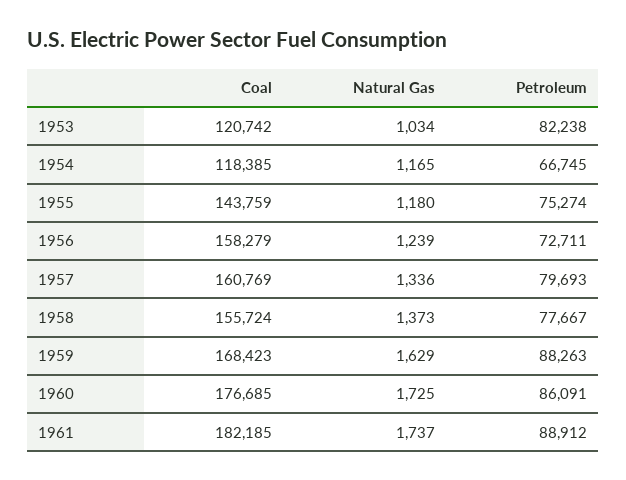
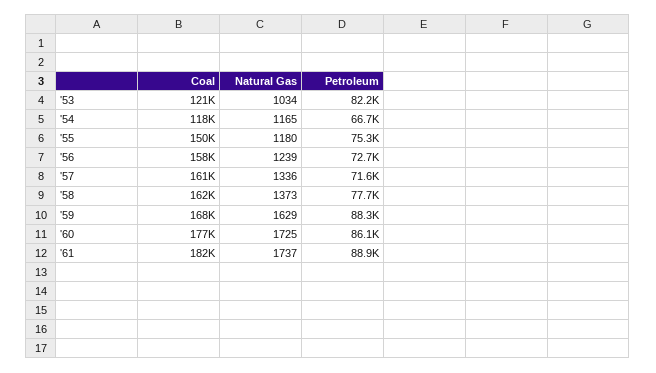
Coal, 1955: 143759 -> 150000
Petroleum, 1957: 79693 -> 71600
Coal, 1958: 155724 -> 162000

